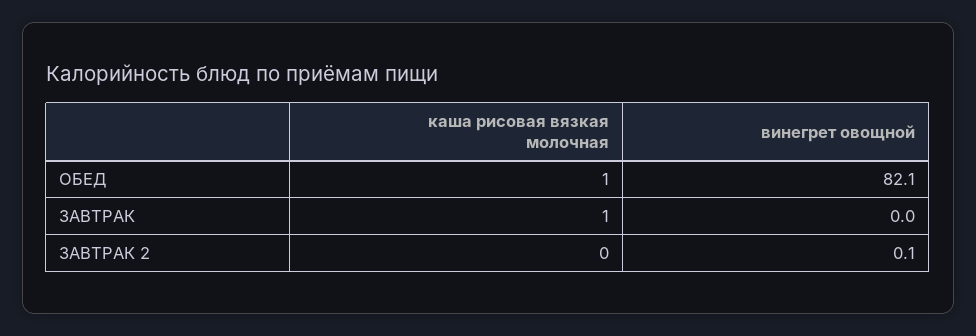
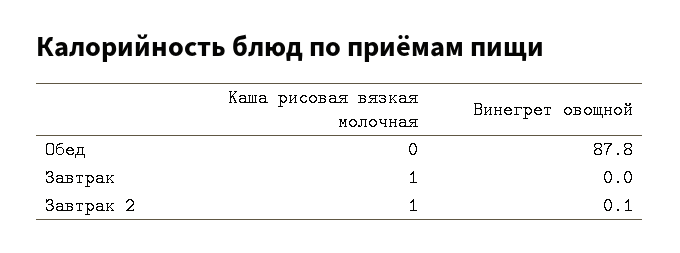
каша рисовая вязкая молочная, ОБЕД: 1 -> 0
винегрет овощной, ОБЕД: 82.1 -> 87.8
каша рисовая вязкая молочная, ЗАВТРАК 2: 0 -> 1

